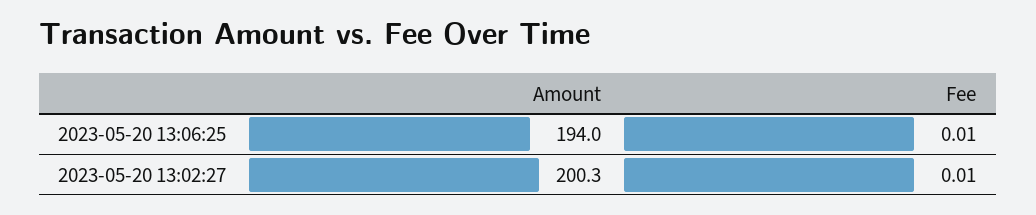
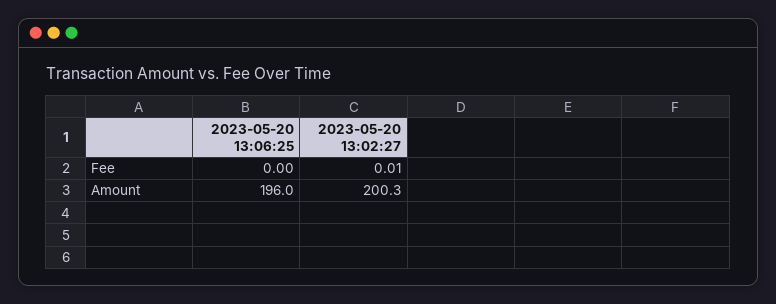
Amount, 2023-05-20 13:06:25: 194 -> 196
Fee, 2023-05-20 13:06:25: 0.01 -> 0

